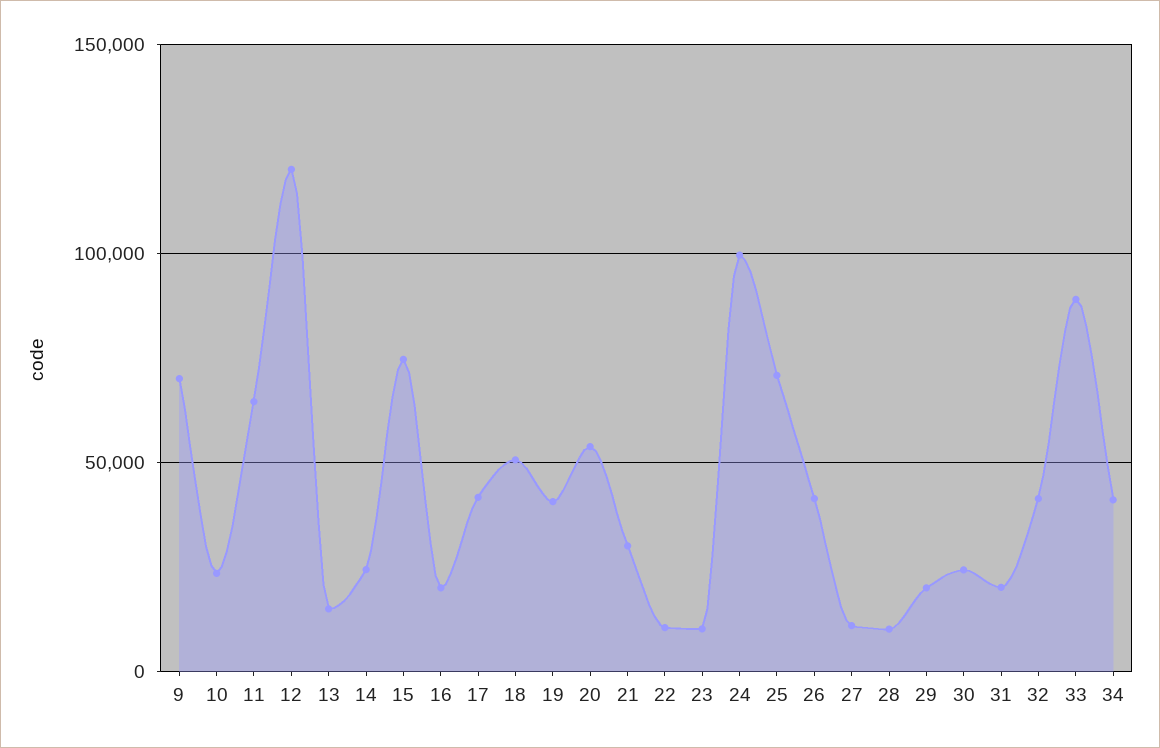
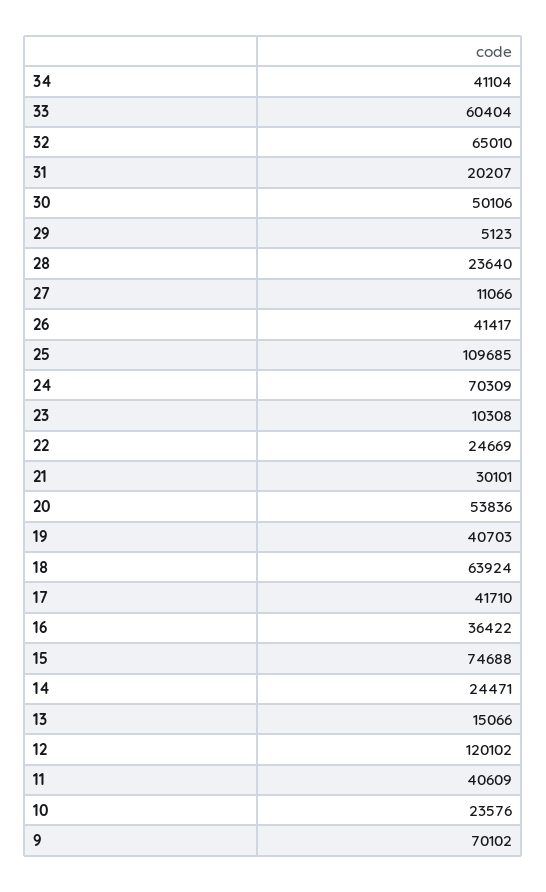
11: 65000 -> 40609
16: 20000 -> 36422
18: 50000 -> 63924
22: 10000 -> 24669
24: 100000 -> 70309
25: 70000 -> 109685
28: 10000 -> 23640
29: 20000 -> 5123
30: 25000 -> 50106
32: 40000 -> 65010
33: 90000 -> 60404

